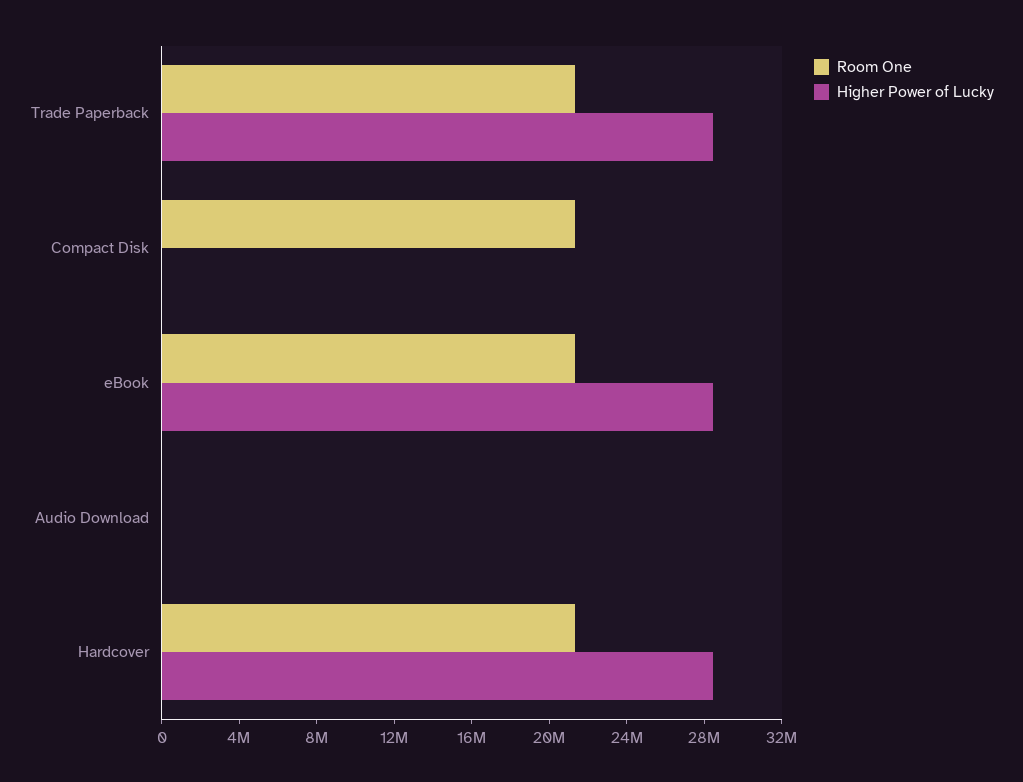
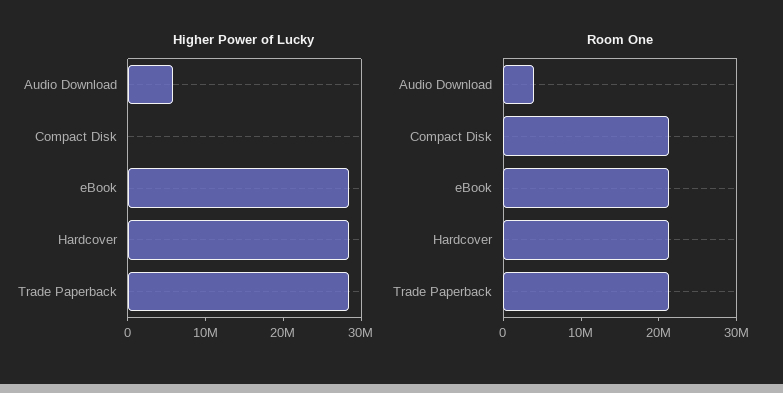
Room One, Audio Download: 0 -> 4000000
Higher Power of Lucky, Audio Download: 0 -> 6000000

